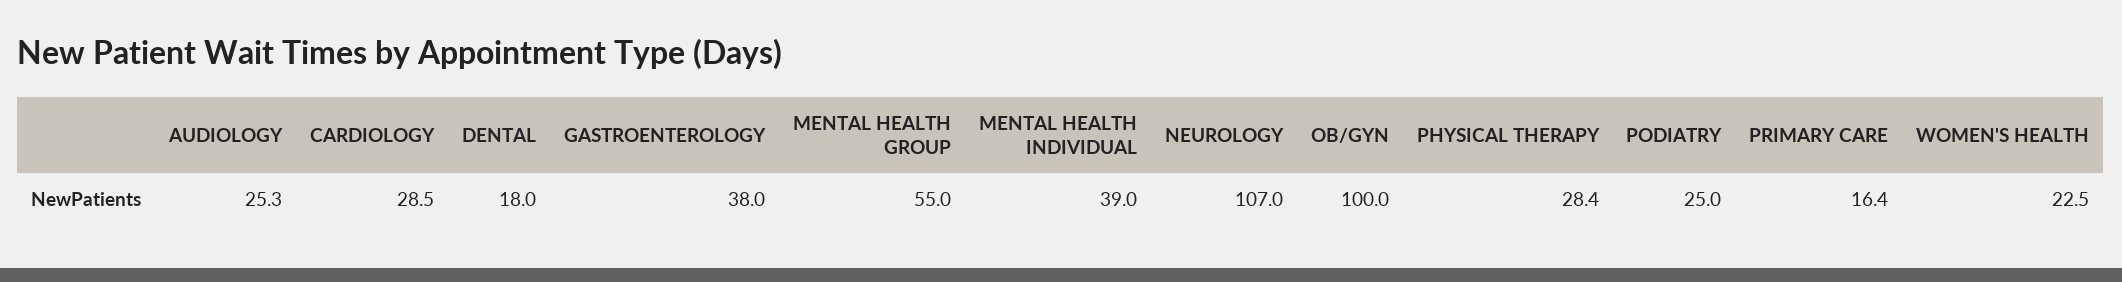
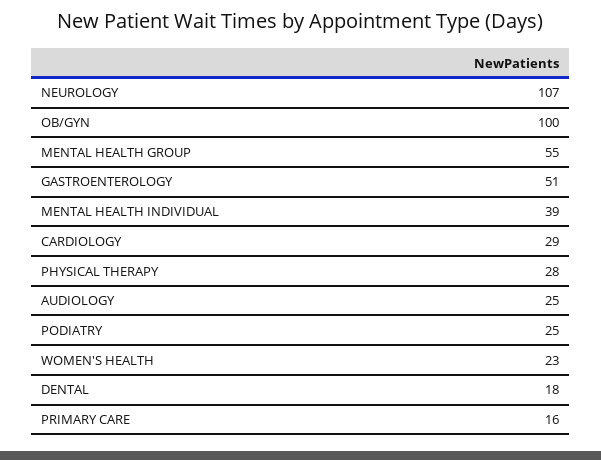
GASTROENTEROLOGY: 38 -> 51

